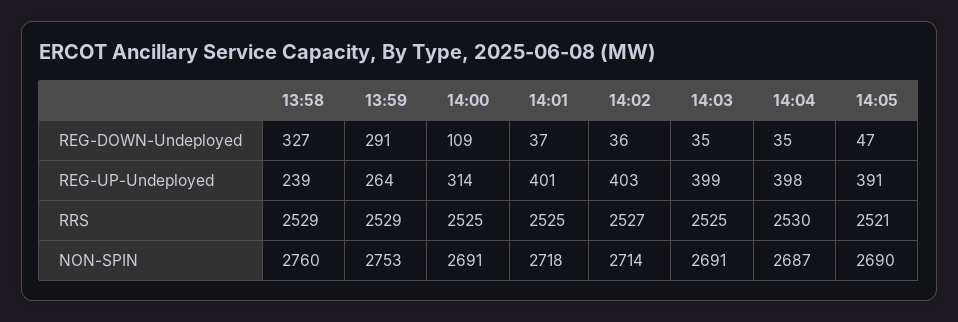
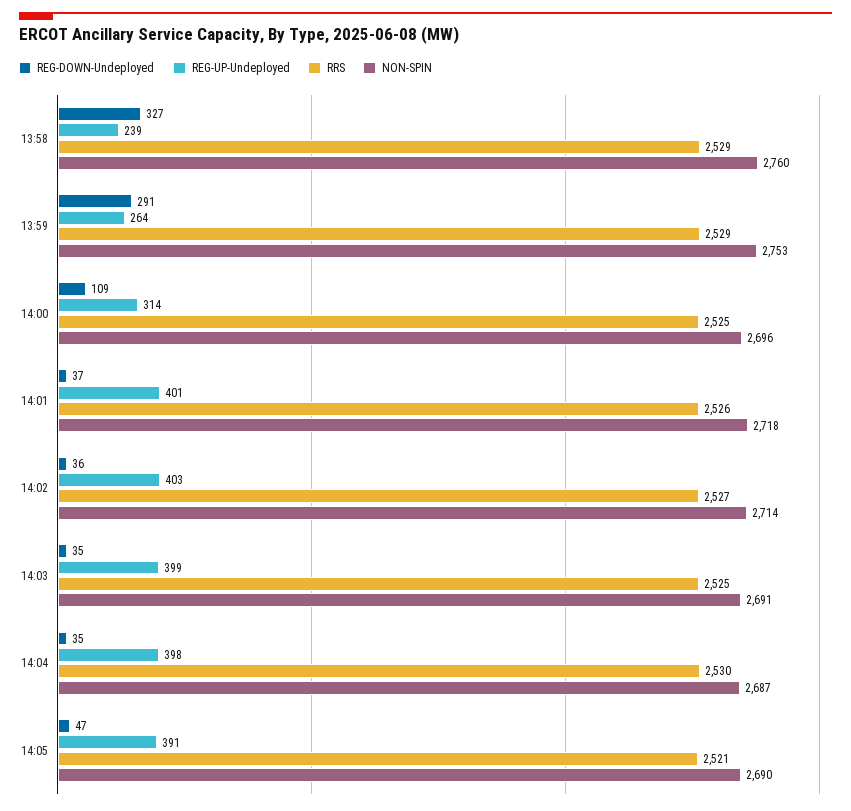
RRS, 14:01: 2525 -> 2526
NON-SPIN, 14:00: 2691 -> 2696

